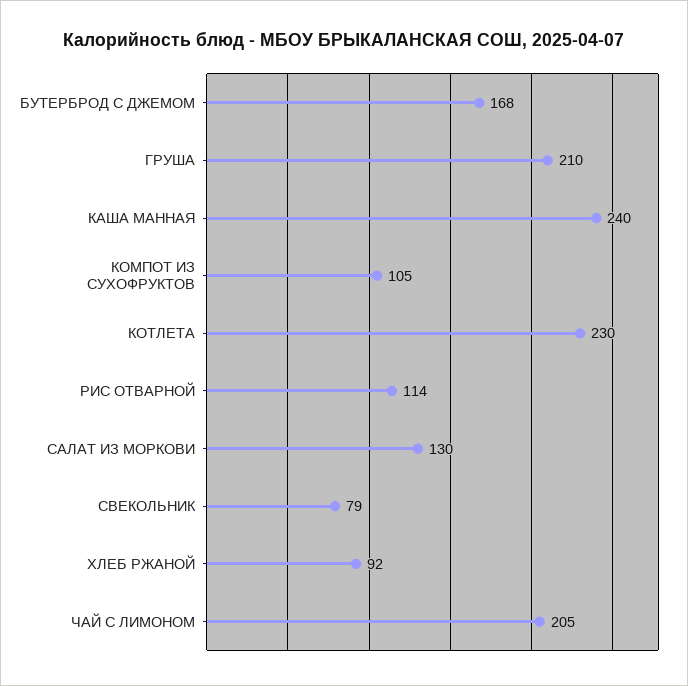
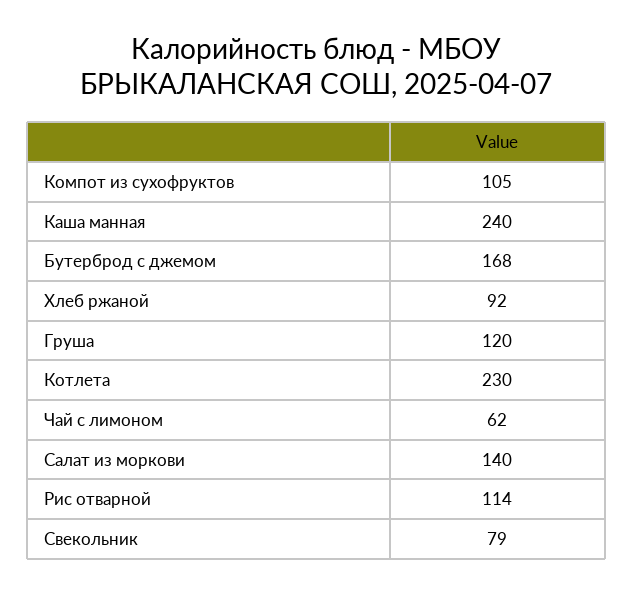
ГРУША: 210 -> 120
САЛАТ ИЗ МОРКОВИ: 130 -> 140
ЧАЙ С ЛИМОНОМ: 205 -> 62

